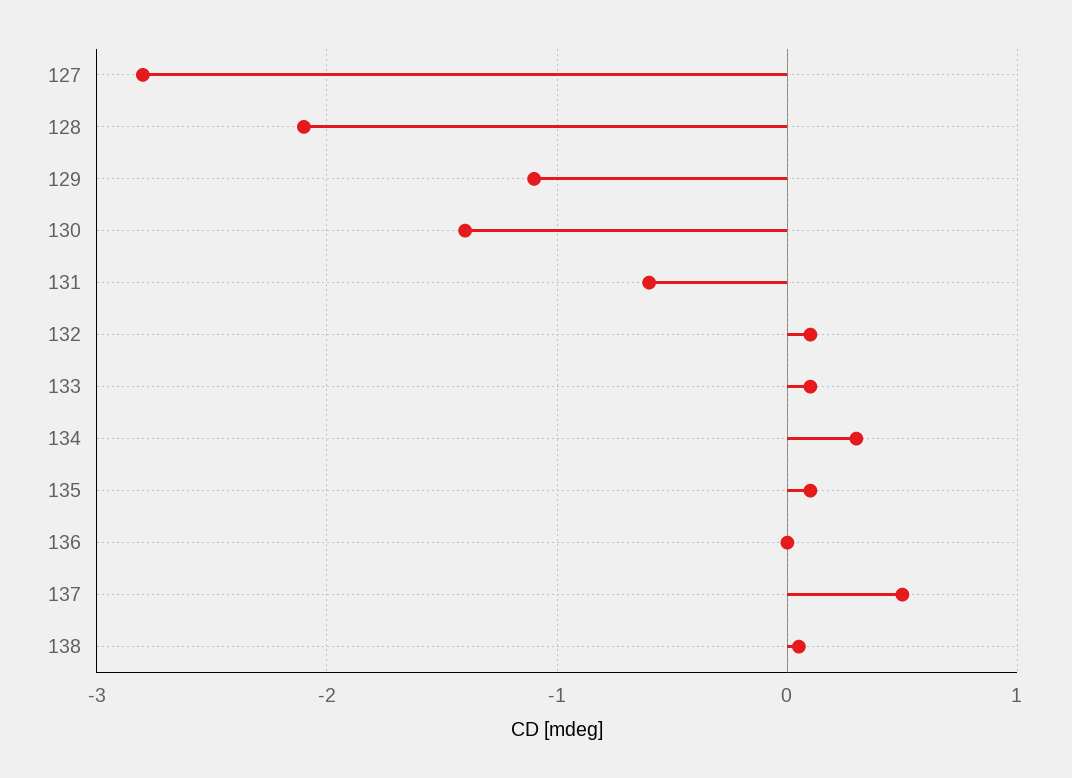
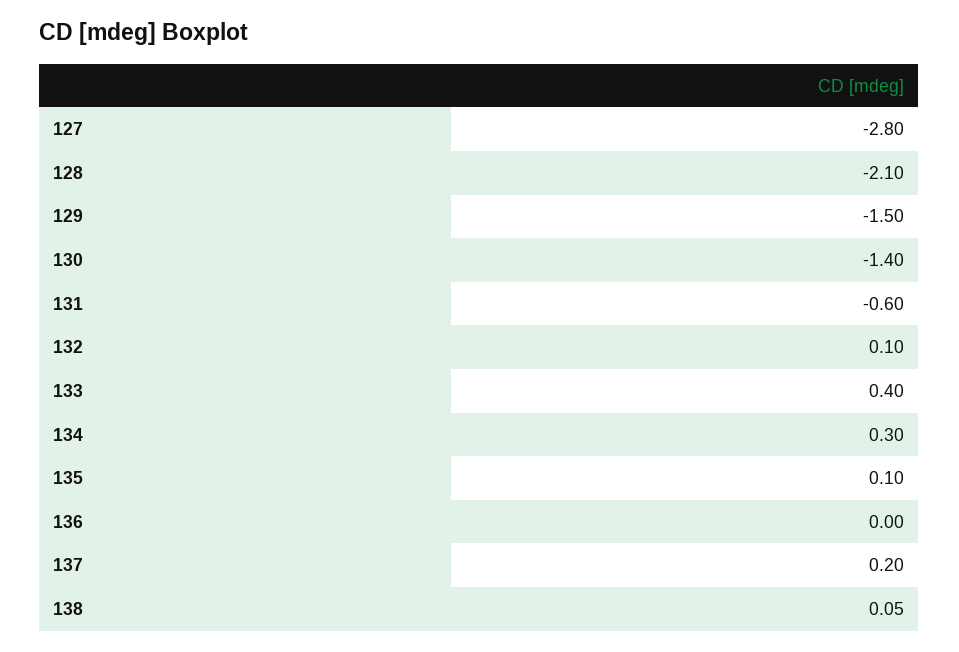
129: -1.1 -> -1.5
133: 0.1 -> 0.4
137: 0.5 -> 0.2

